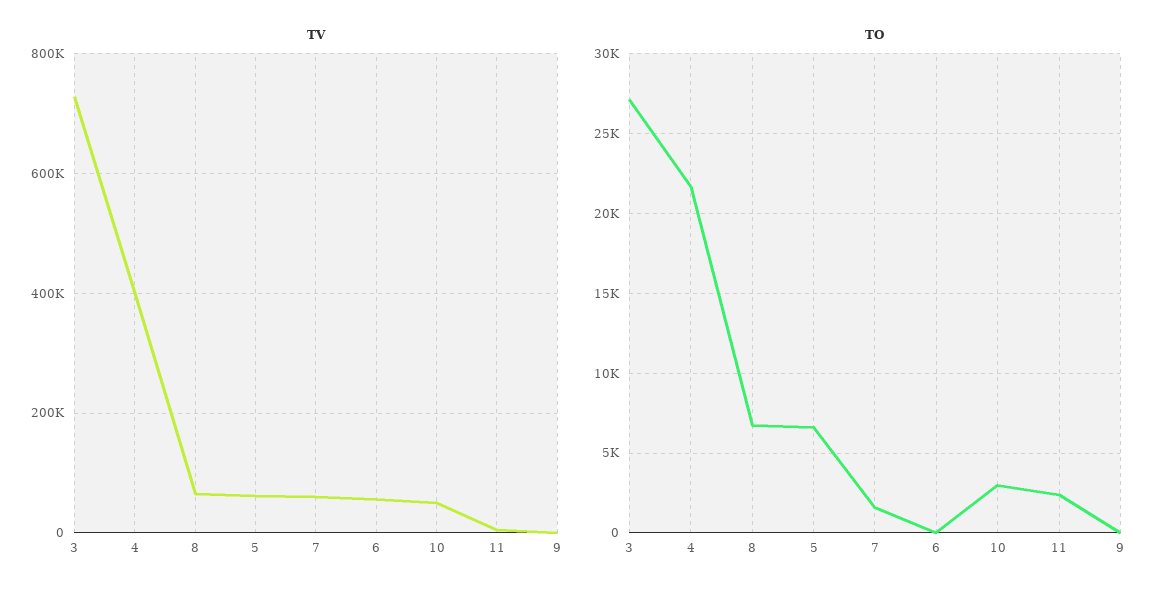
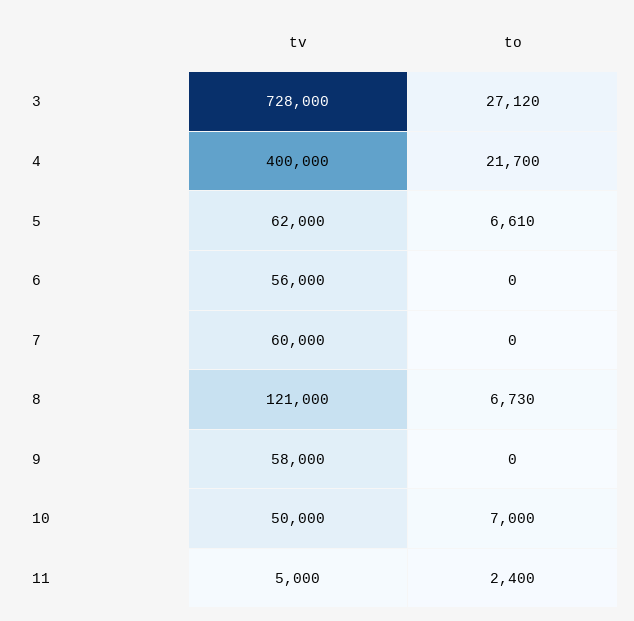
TV, 8: 60000 -> 121000
TV, 9: 0 -> 58000
TO, 7: 1500 -> 0
TO, 10: 3000 -> 7000

